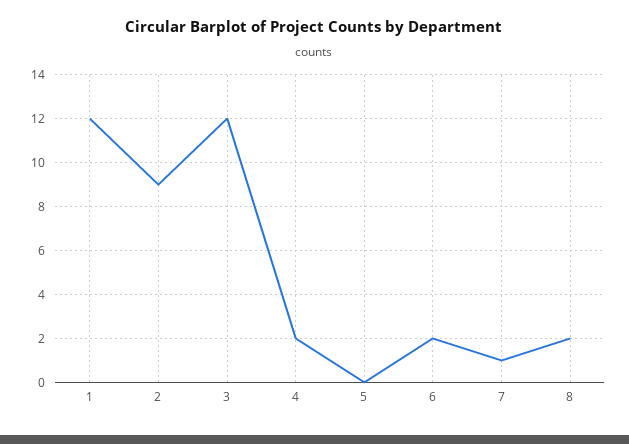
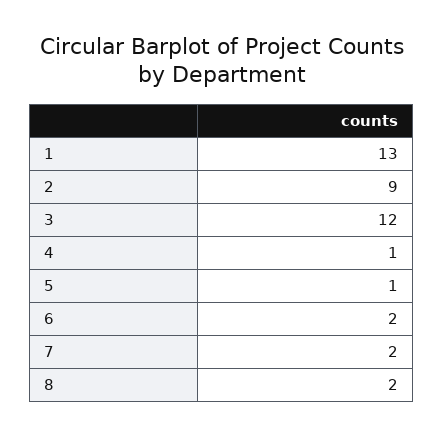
1: 12 -> 13
4: 2 -> 1
5: 0 -> 1
7: 1 -> 2

